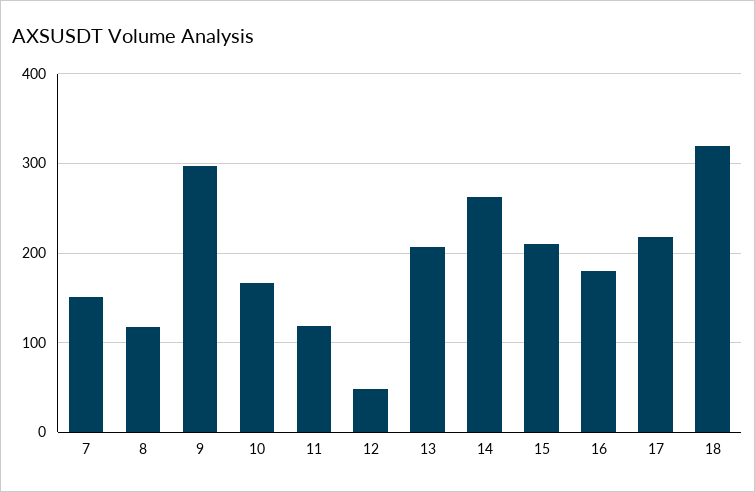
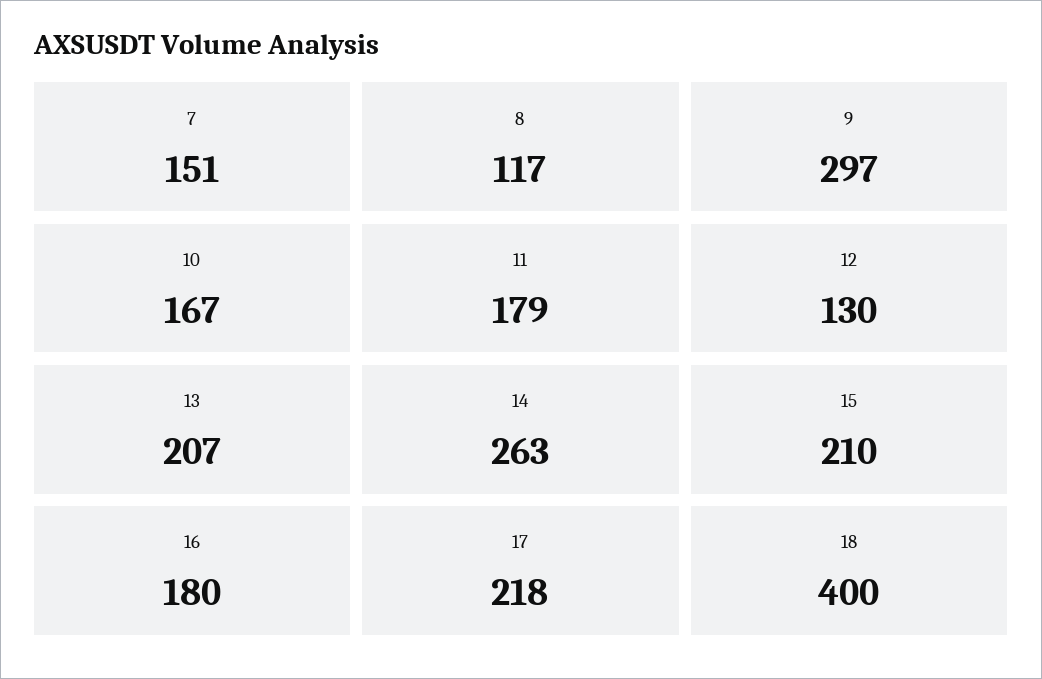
11: 120 -> 179
12: 50 -> 130
18: 320 -> 400

